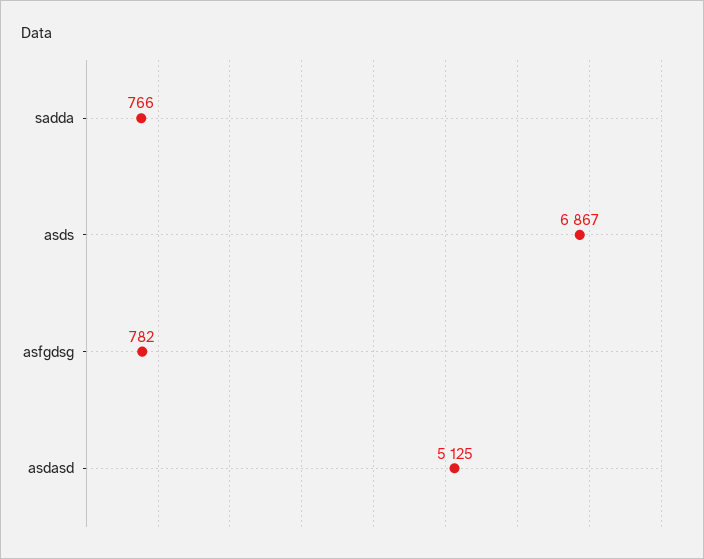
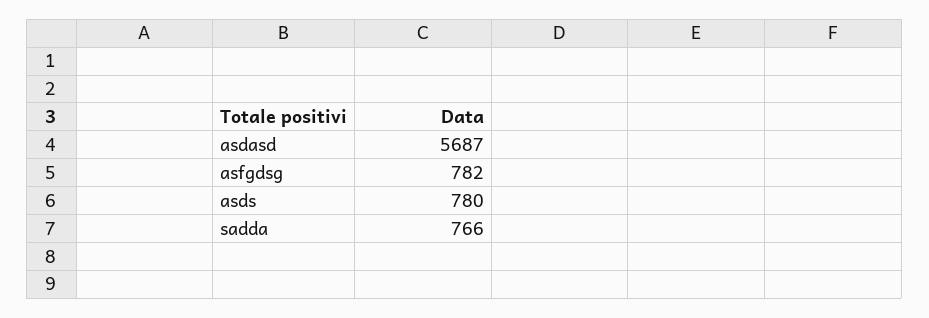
asds: 6867 -> 780
asdasd: 5125 -> 5687

